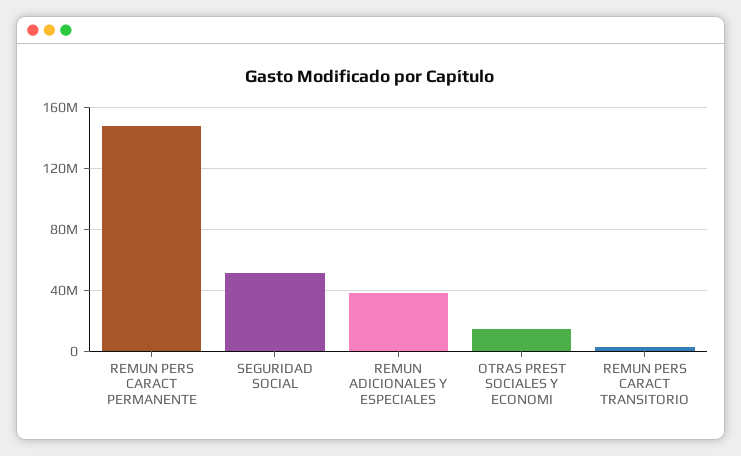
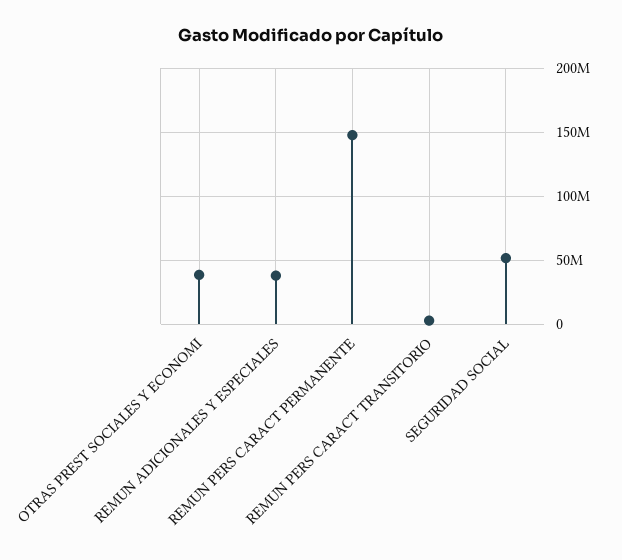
OTRAS PREST SOCIALES Y ECONOMI: 15000000 -> 40000000

